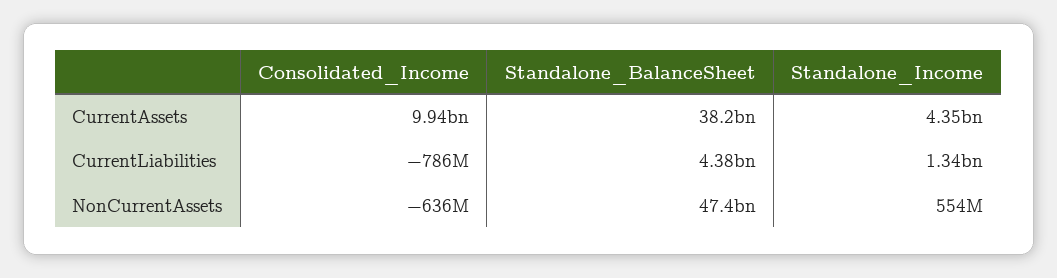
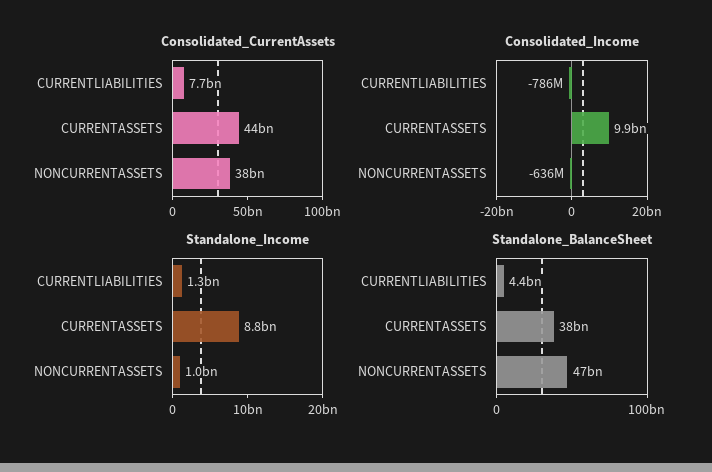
Standalone_Income, CurrentAssets: 4350000000 -> 8800000000
Standalone_Income, NonCurrentAssets: 554000000 -> 1000000000
Consolidated_CurrentAssets, CurrentLiabilities: none -> 7700000000
Consolidated_CurrentAssets, CurrentAssets: none -> 44000000000
Consolidated_CurrentAssets, NonCurrentAssets: none -> 38000000000

